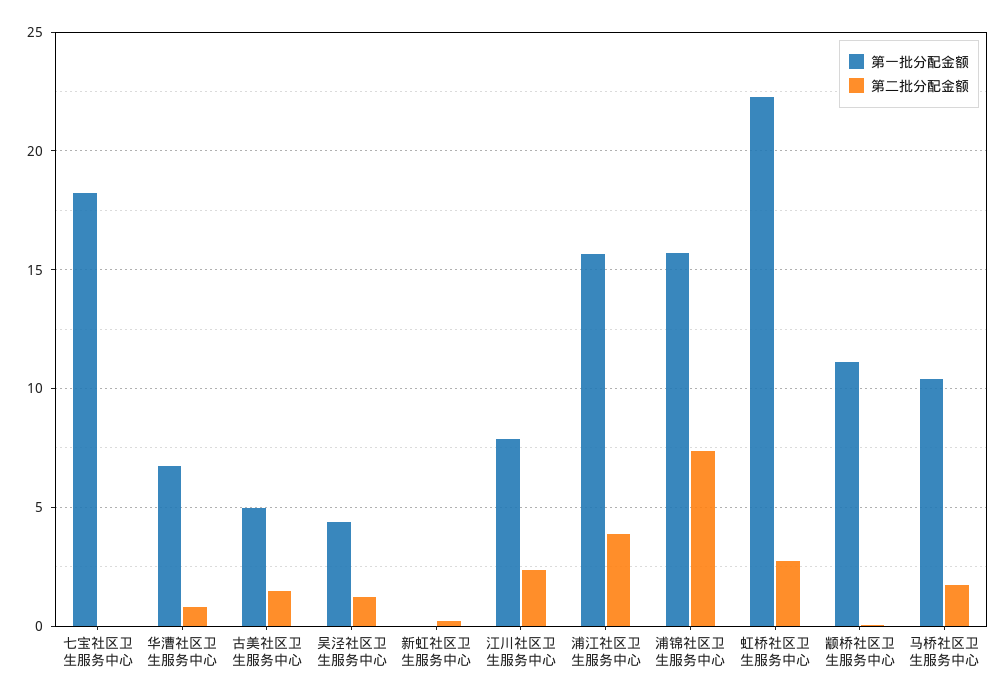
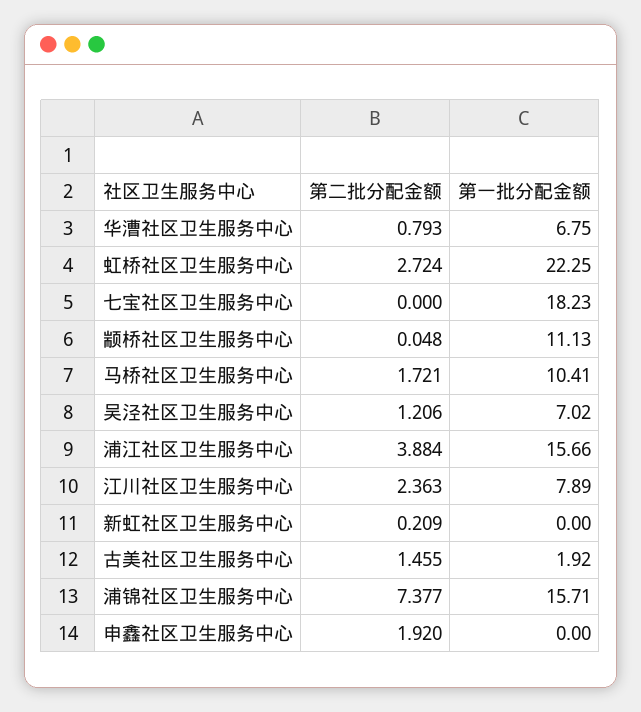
第一批分配金额, 古美社区卫生服务中心: 5 -> 1.92
第一批分配金额, 吴泾社区卫生服务中心: 4.5 -> 7.02
第二批分配金额, 申鑫社区卫生服务中心: none -> 1.92
第一批分配金额, 申鑫社区卫生服务中心: none -> 0

